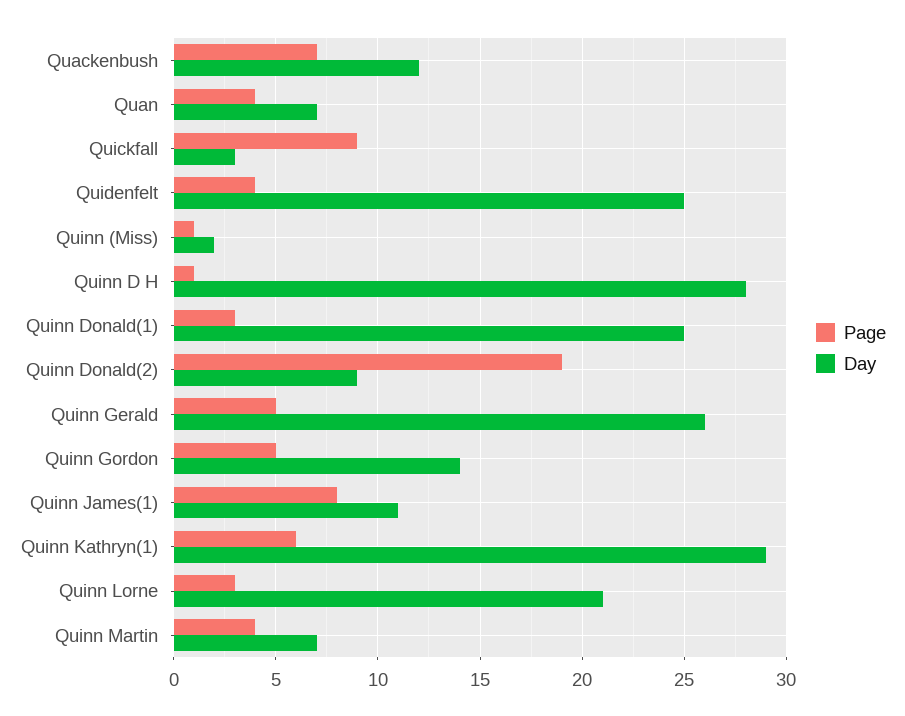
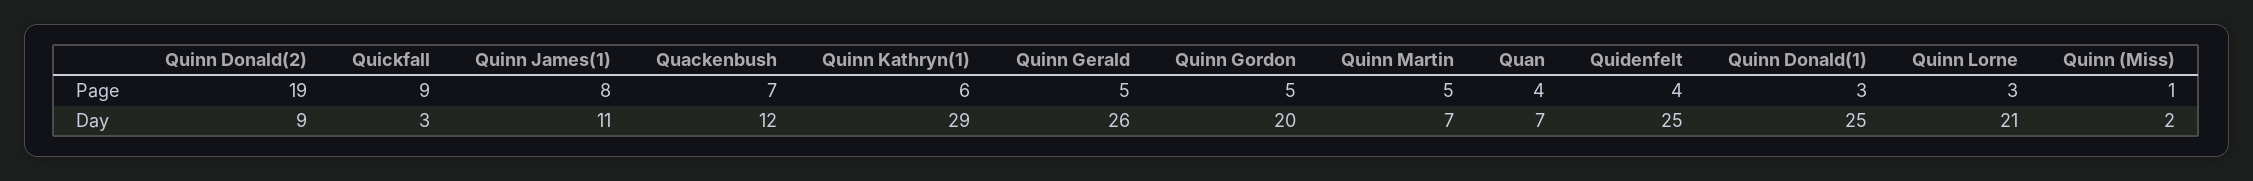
Page, Quinn D H: 1 -> none
Day, Quinn D H: 28 -> none
Day, Quinn Gordon: 14 -> 20
Page, Quinn Martin: 4 -> 5

